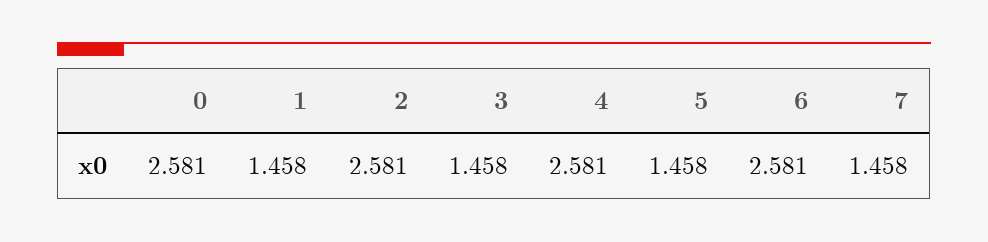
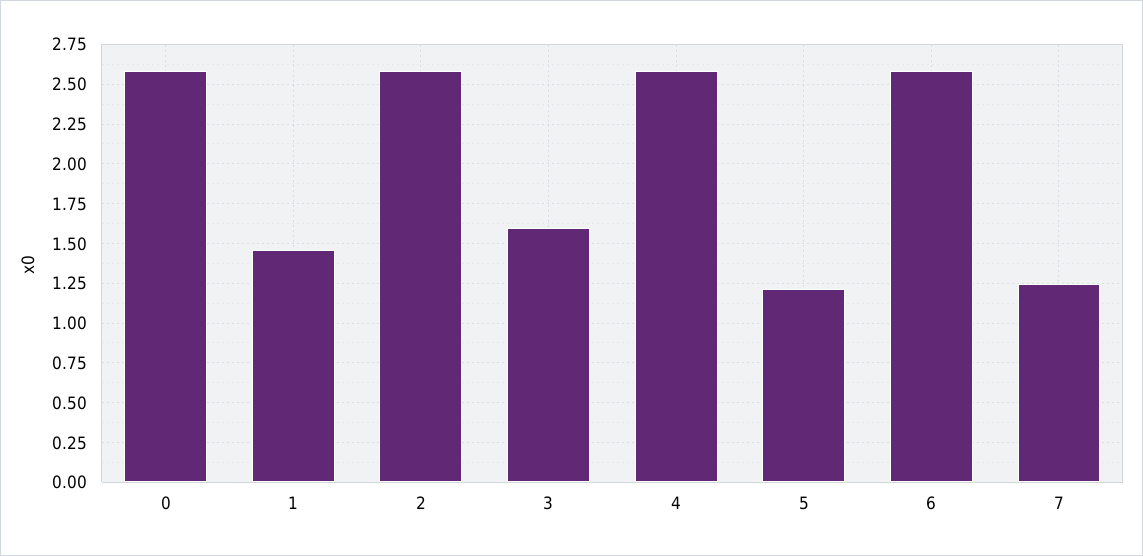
3: 1.458 -> 1.6
5: 1.458 -> 1.2
7: 1.458 -> 1.25

